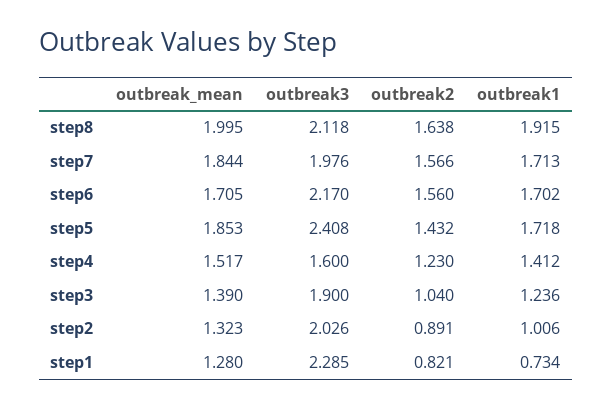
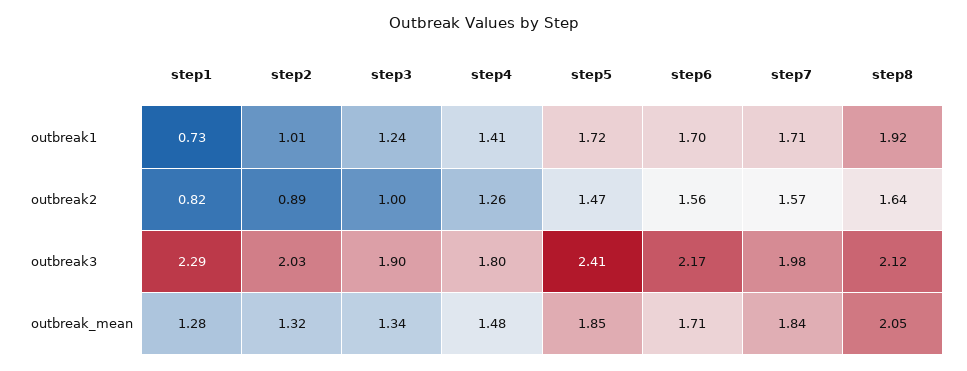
outbreak_mean, step8: 1.995 -> 2.05
outbreak2, step5: 1.432 -> 1.47
outbreak_mean, step4: 1.517 -> 1.48
outbreak3, step4: 1.6 -> 1.8
outbreak2, step4: 1.23 -> 1.26
outbreak_mean, step3: 1.39 -> 1.34
outbreak2, step3: 1.04 -> 1

